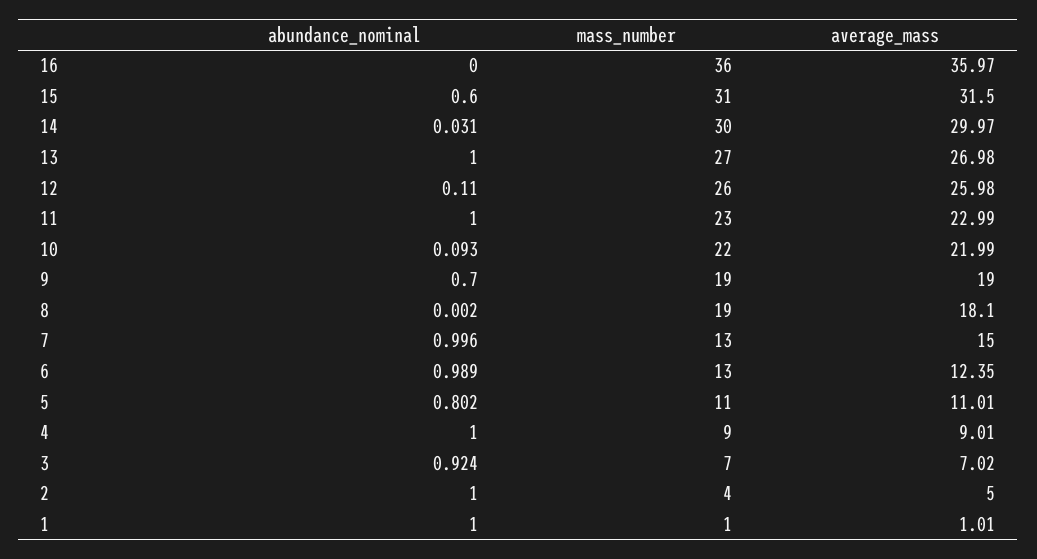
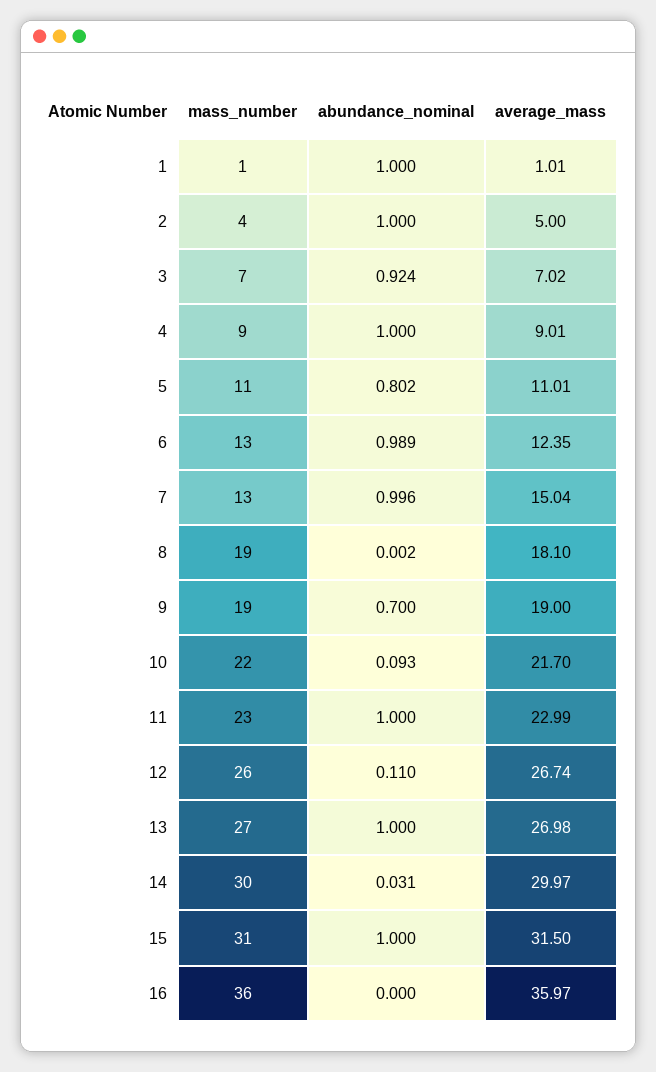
abundance_nominal, 15: 0.6 -> 1
average_mass, 12: 25.98 -> 26.74
average_mass, 10: 21.99 -> 21.7
average_mass, 7: 15 -> 15.04

